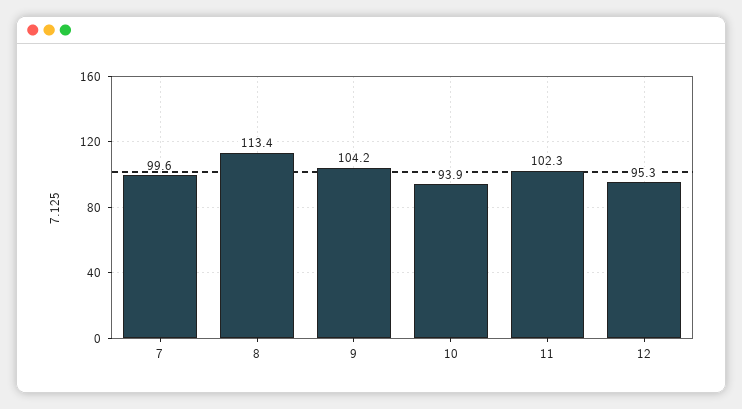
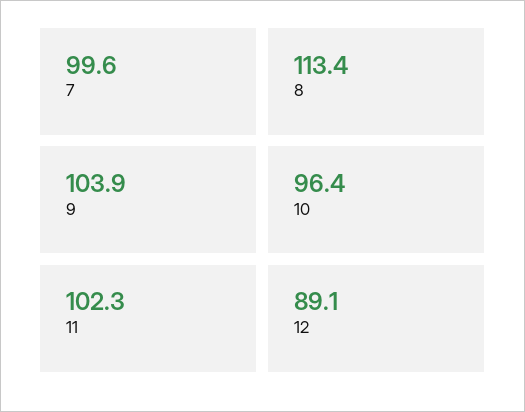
9: 104.2 -> 103.9
10: 93.9 -> 96.4
12: 95.3 -> 89.1

